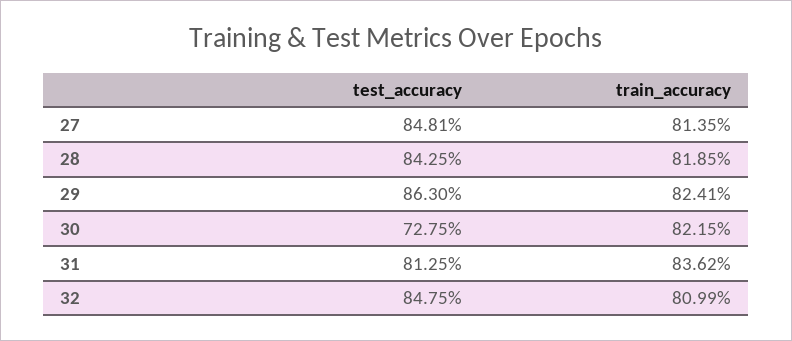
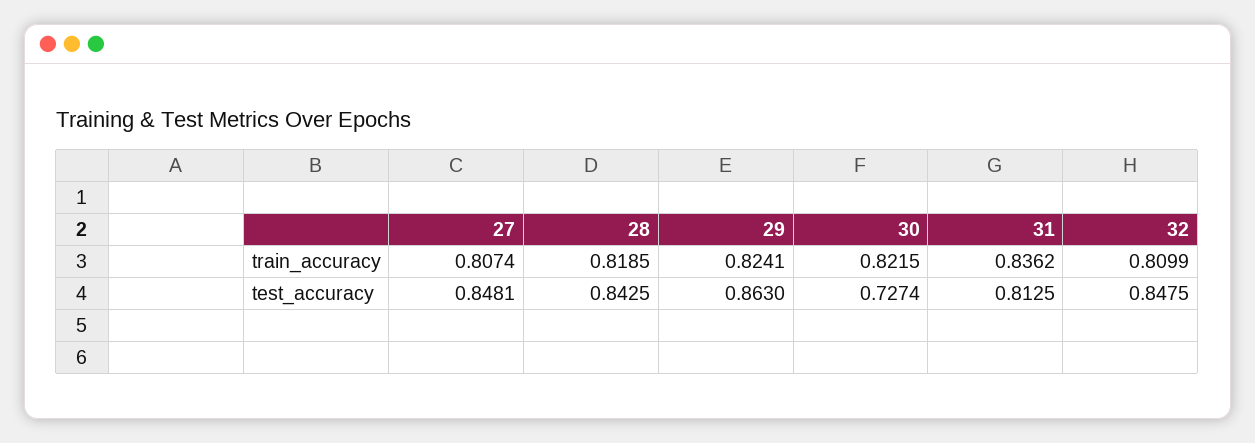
train_accuracy, 27: 0.8135 -> 0.8074
test_accuracy, 30: 0.7275 -> 0.7274

